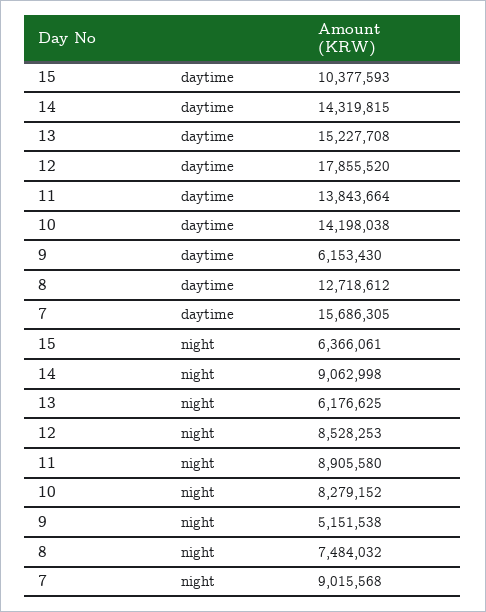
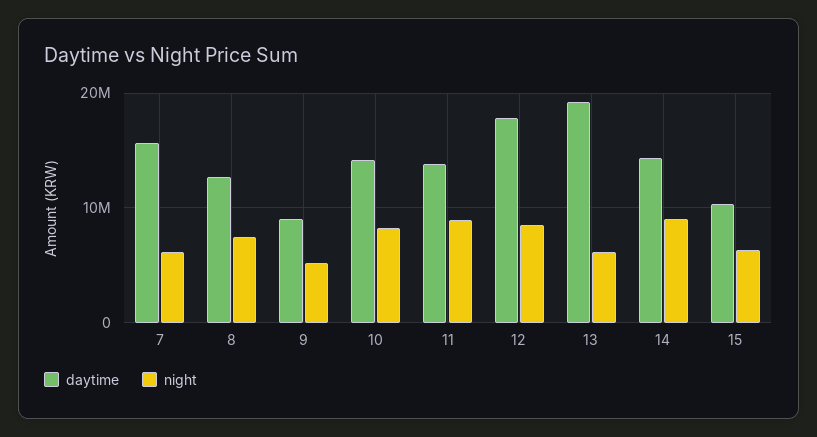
daytime, 13: 15227708 -> 19000000
daytime, 9: 6153430 -> 9000000
night, 7: 9015568 -> 6000000

